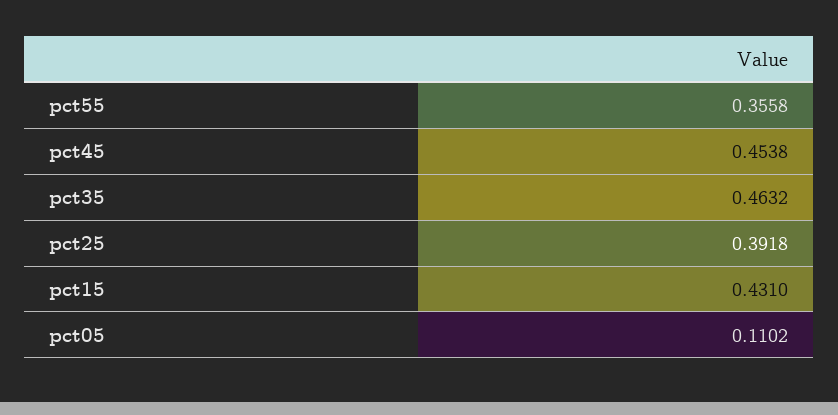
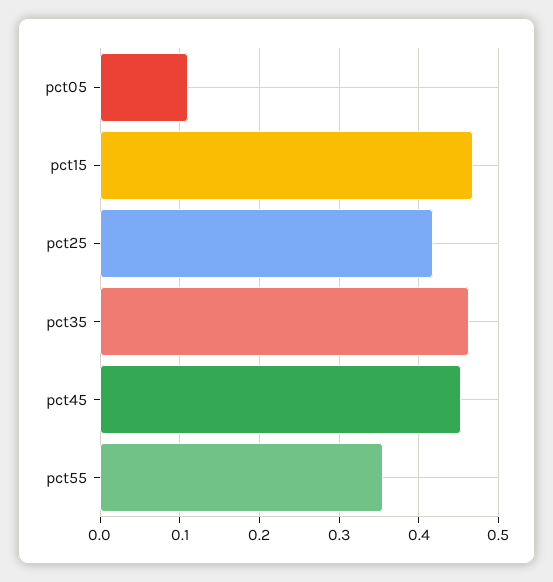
pct25: 0.3918 -> 0.42
pct15: 0.431 -> 0.47

